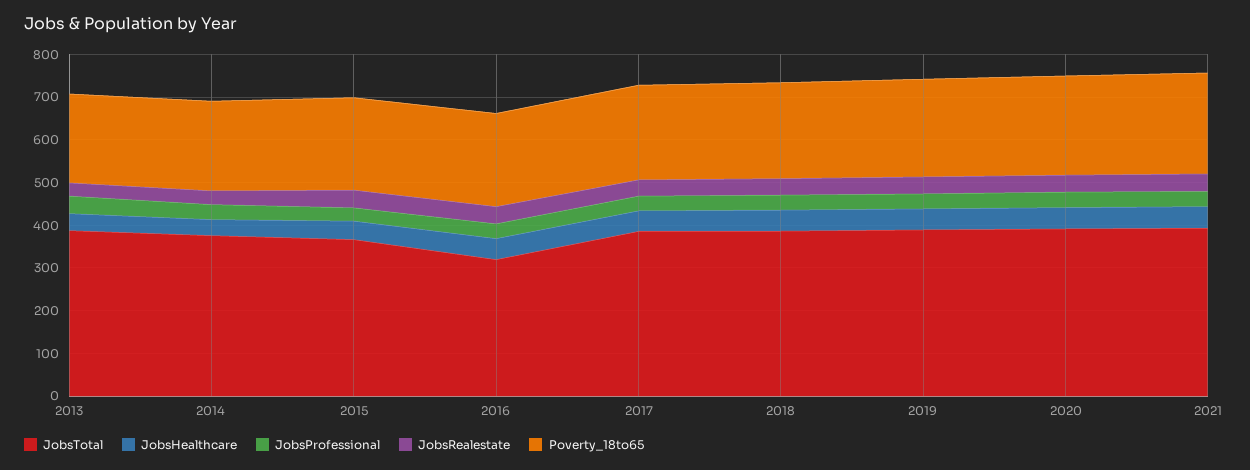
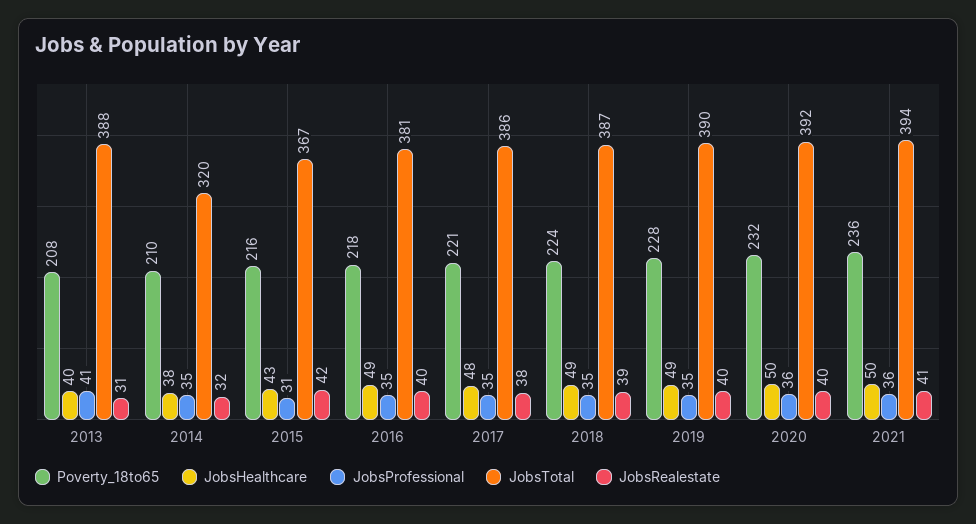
JobsTotal, 2014: 380 -> 320
JobsTotal, 2016: 320 -> 381

